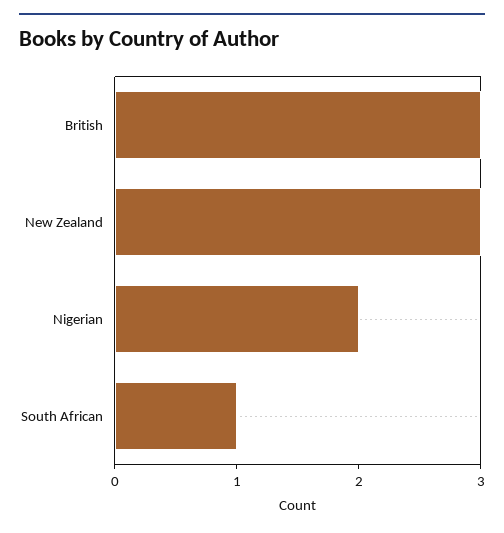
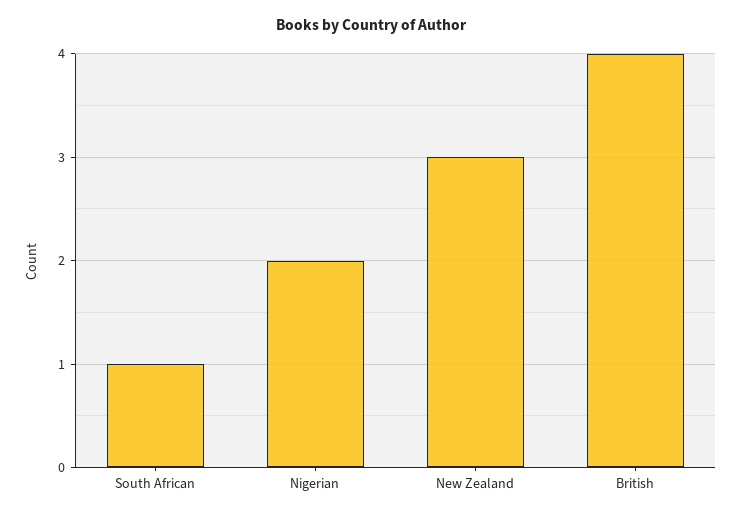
British: 3 -> 4

